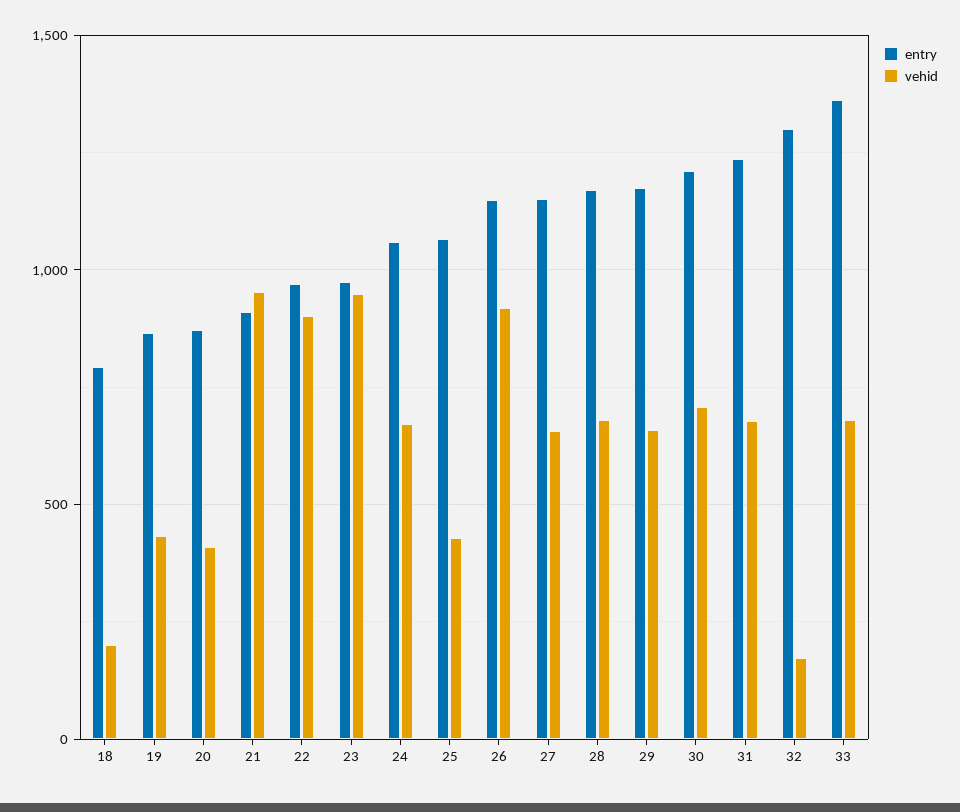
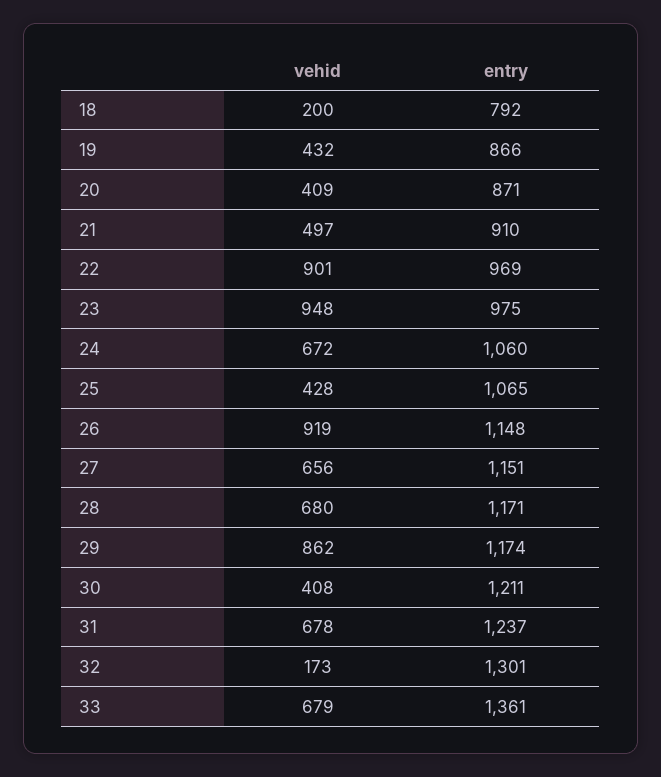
vehid, 21: 950 -> 497
vehid, 29: 650 -> 862
vehid, 30: 700 -> 408

